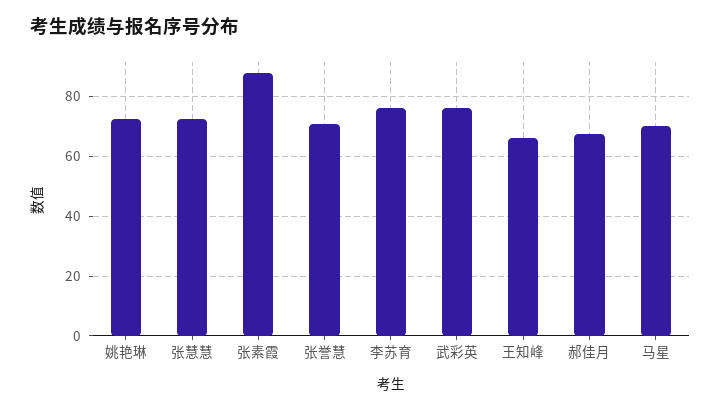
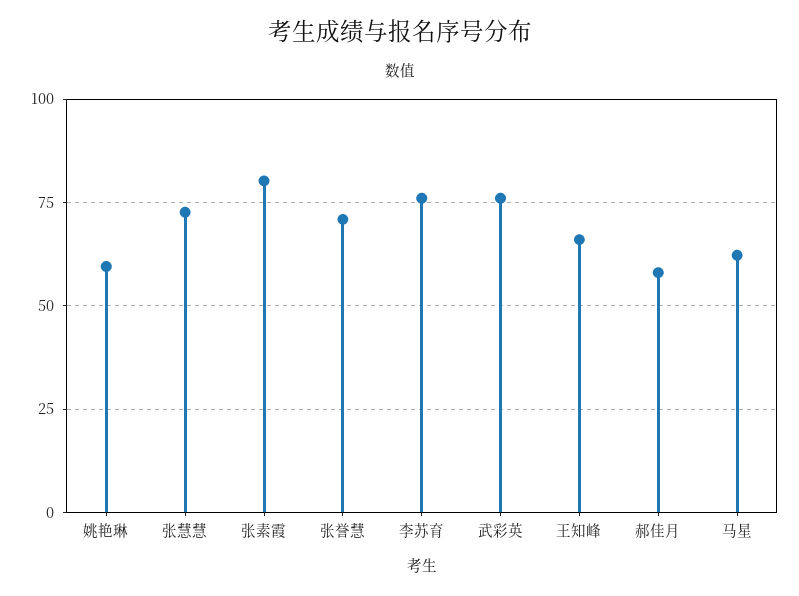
姚艳琳: 72.5 -> 60
张素霞: 87.5 -> 80
郝佳月: 67.5 -> 57.5
马星: 70 -> 62.5

